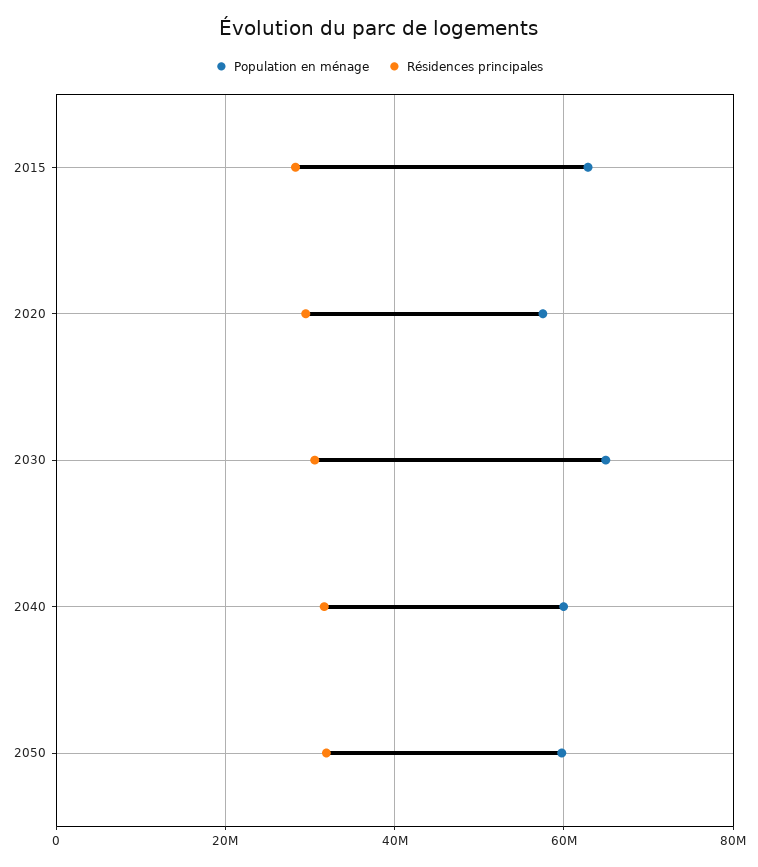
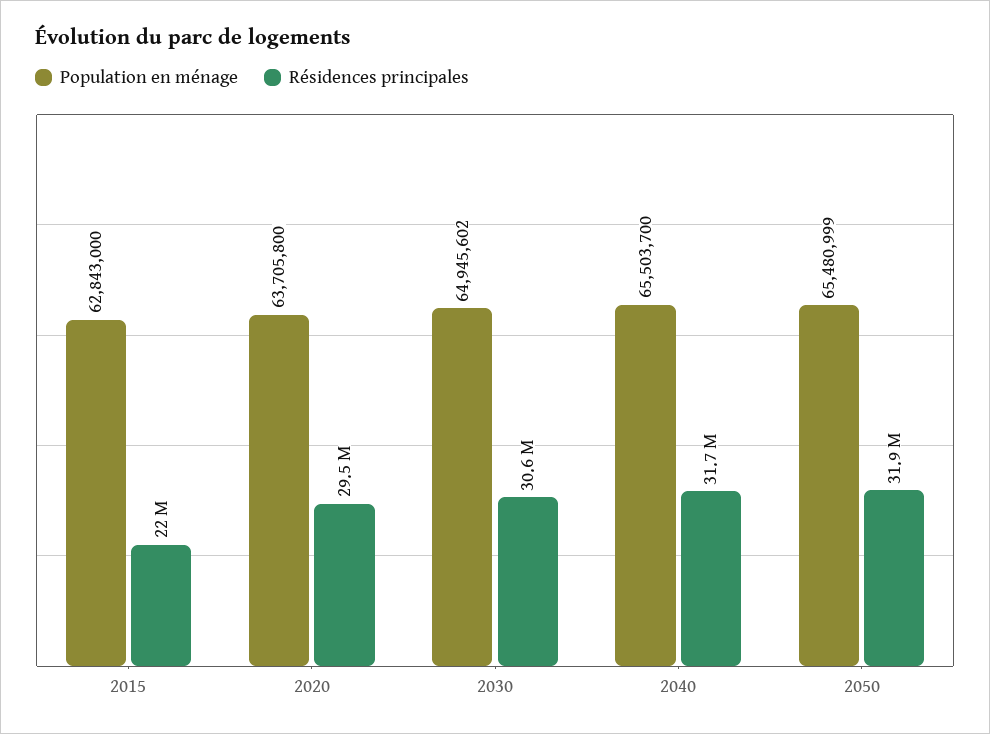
Résidences principales, 2015: 28000000 -> 22000000
Population en ménage, 2020: 58000000 -> 63705800
Population en ménage, 2040: 60000000 -> 65503700
Population en ménage, 2050: 60000000 -> 65480999

